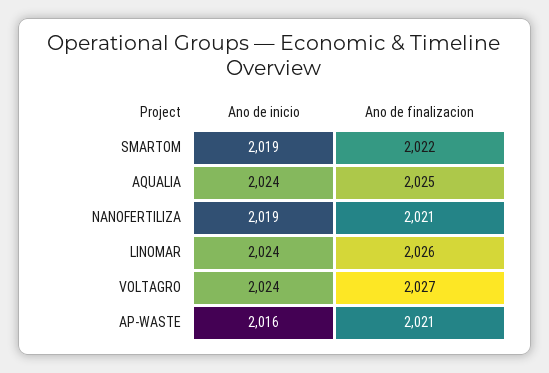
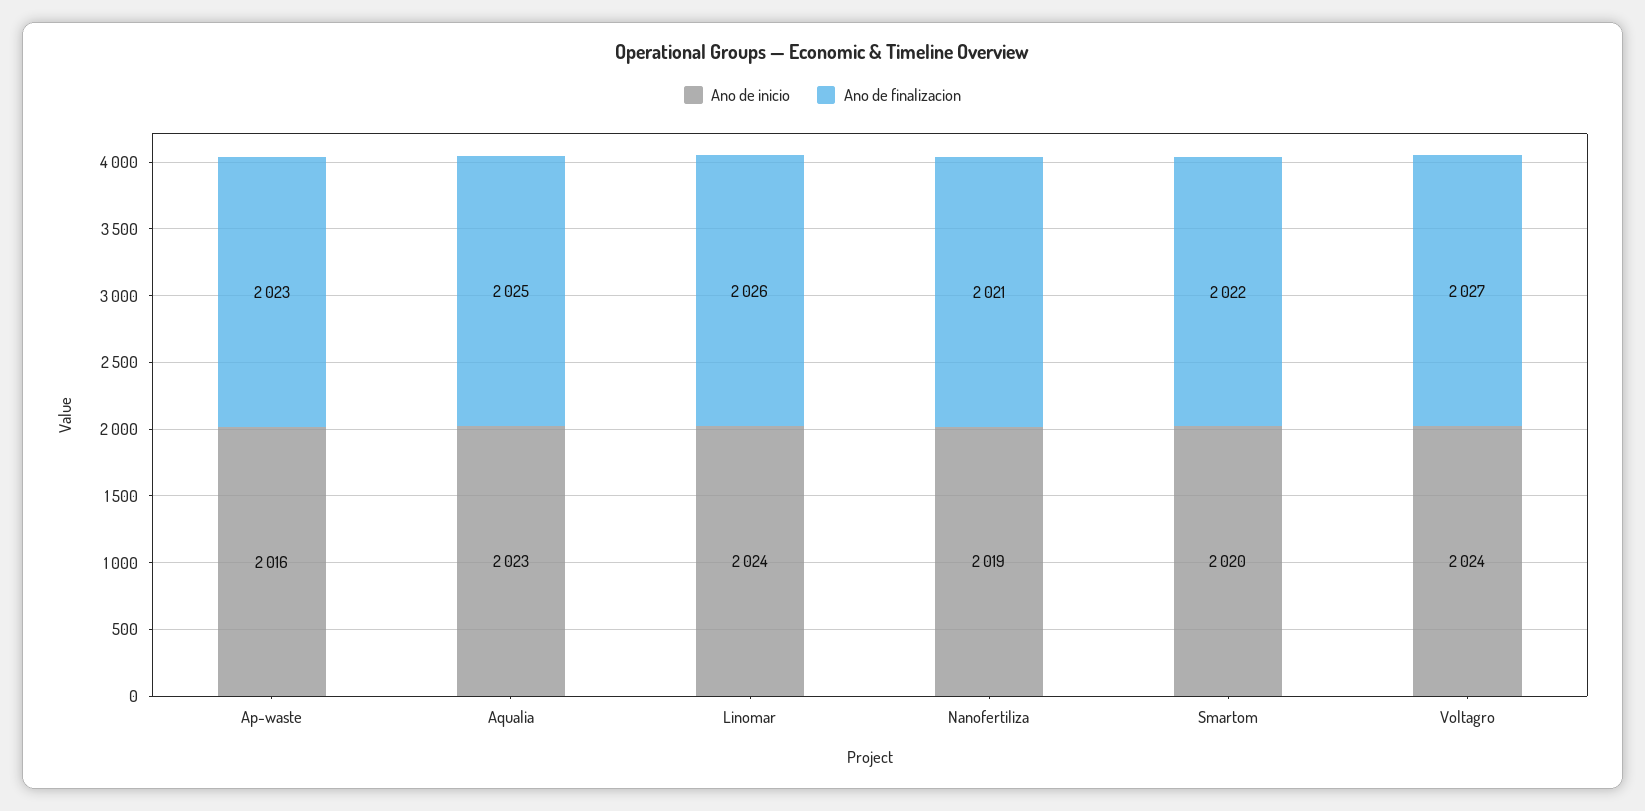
Ano de inicio, SMARTOM: 2019 -> 2020
Ano de inicio, AQUALIA: 2024 -> 2023
Ano de finalizacion, AP-WASTE: 2021 -> 2023

